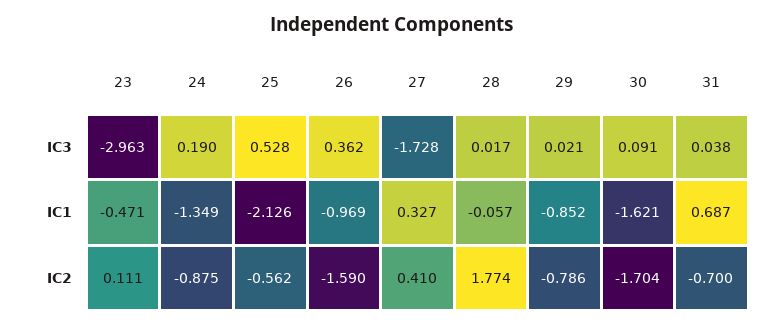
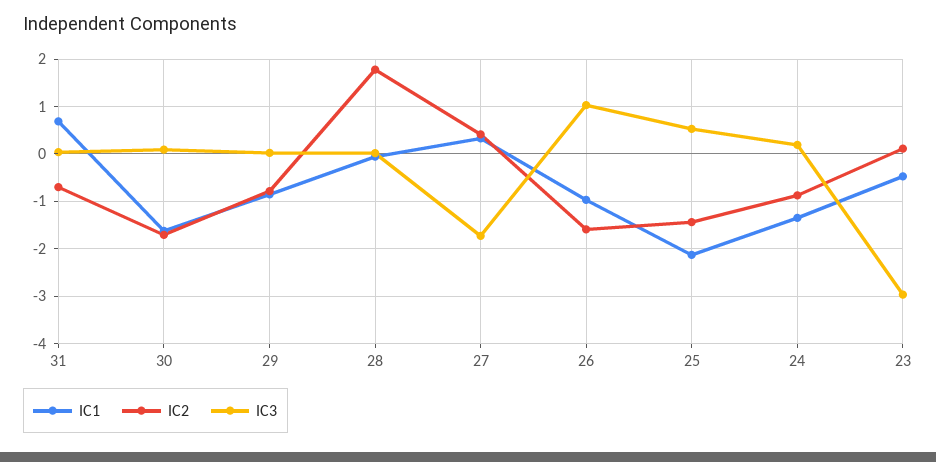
IC3, 26: 0.362 -> 1
IC2, 25: -0.562 -> -1.4

